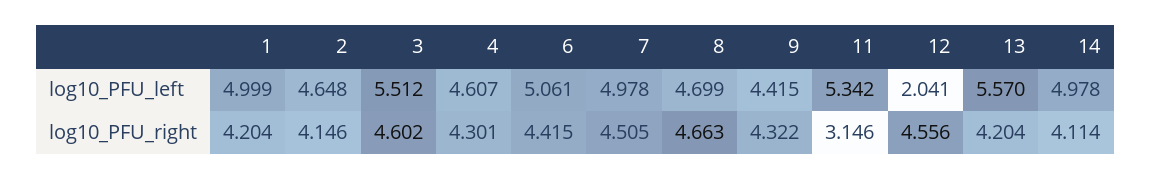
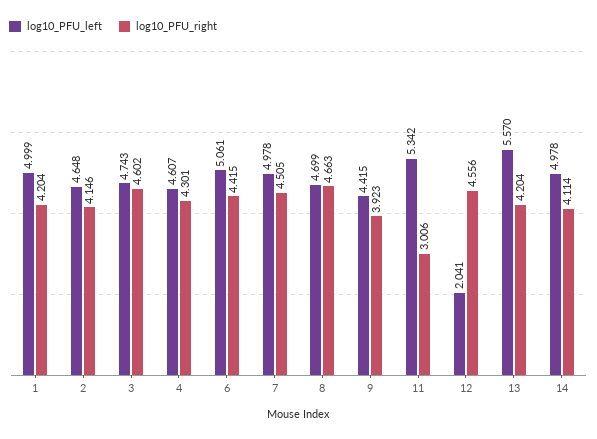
log10_PFU_left, 3: 5.512 -> 4.743
log10_PFU_right, 9: 4.322 -> 3.923
log10_PFU_right, 11: 3.146 -> 3.006

